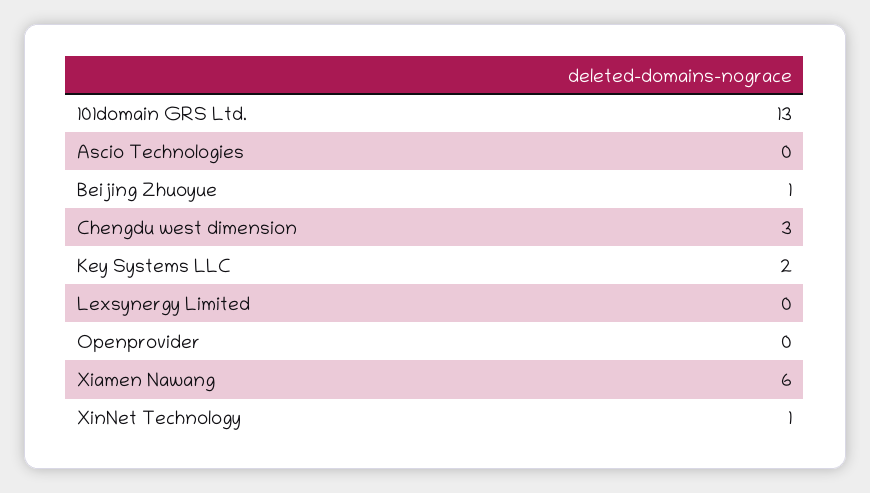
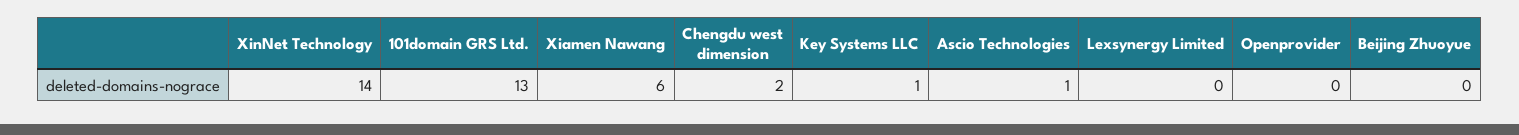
Ascio Technologies: 0 -> 1
Beijing Zhuoyue: 1 -> 0
Chengdu west dimension: 3 -> 2
Key Systems LLC: 2 -> 1
XinNet Technology: 1 -> 14

